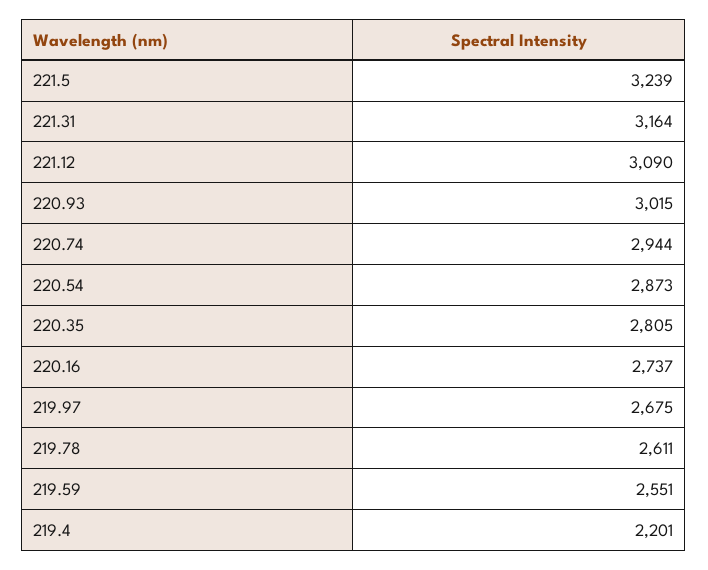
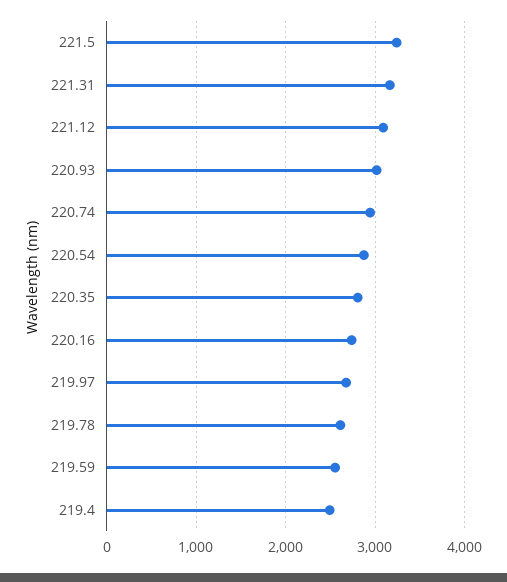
219.4: 2201 -> 2500

